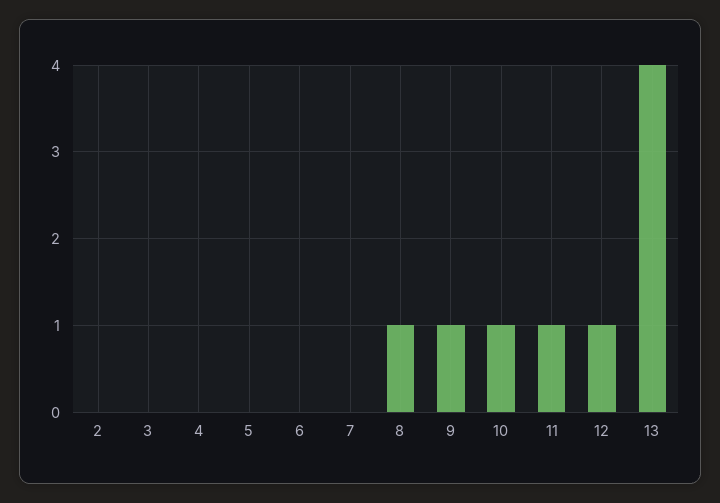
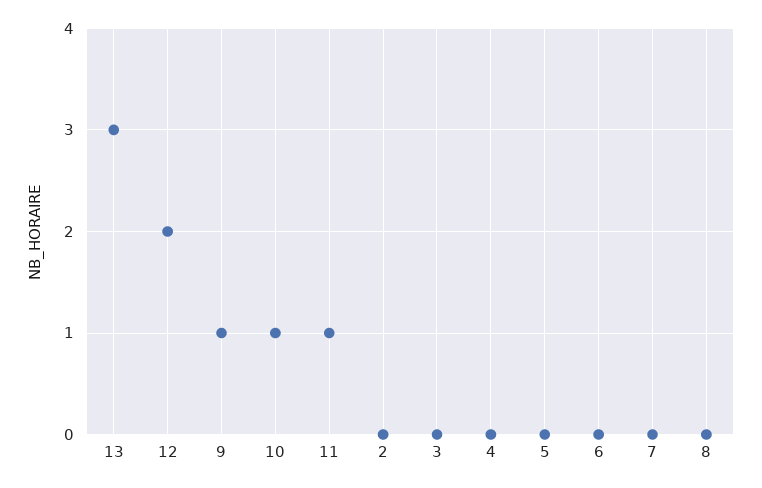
8: 1 -> 0
12: 1 -> 2
13: 4 -> 3

